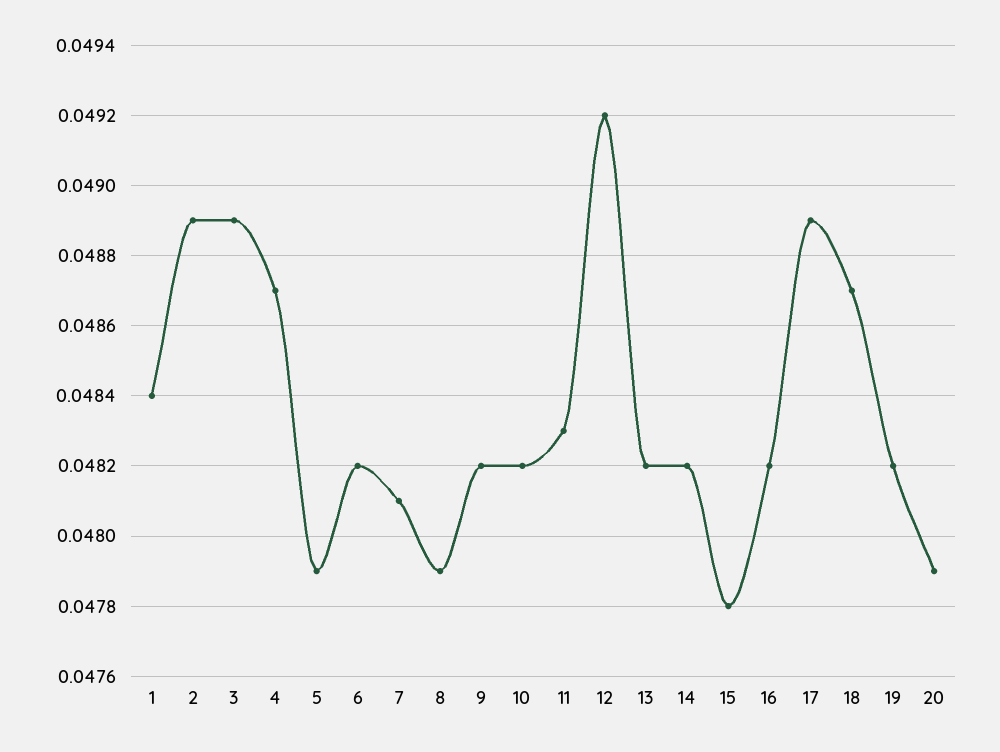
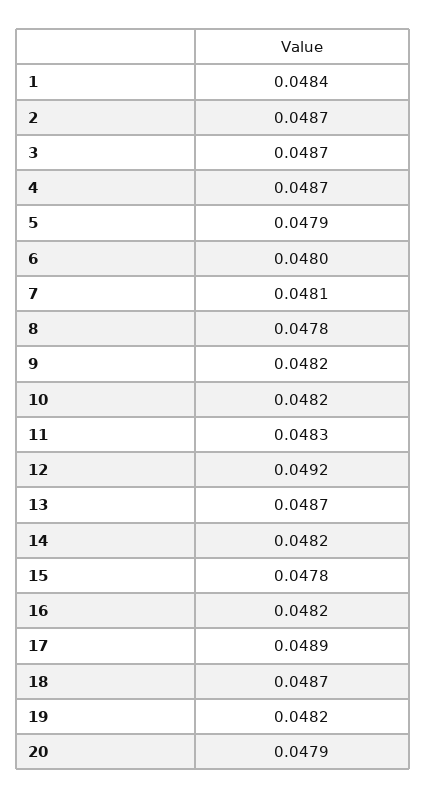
2: 0.0489 -> 0.0487
3: 0.0489 -> 0.0487
6: 0.0482 -> 0.048
8: 0.0479 -> 0.0478
13: 0.0482 -> 0.0487

